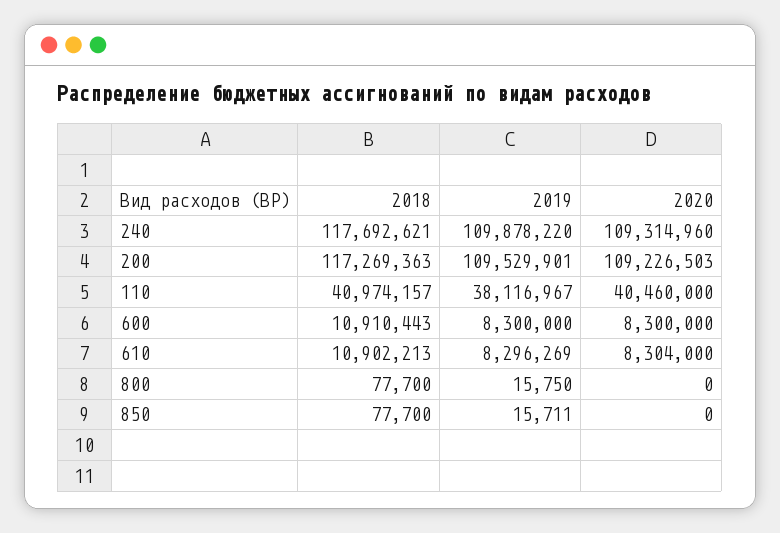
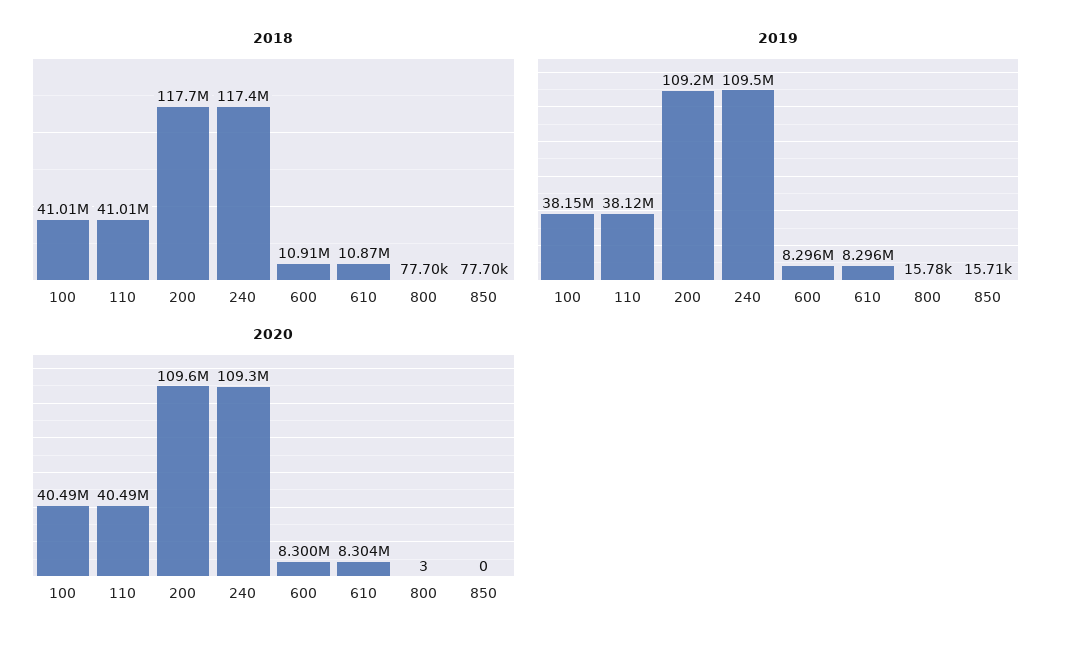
2018, 240: 117692621 -> 117400000
2019, 240: 109878220 -> 109500000
2018, 200: 117269363 -> 117700000
2019, 200: 109529901 -> 109200000
2020, 200: 109226503 -> 109600000
2018, 110: 40974157 -> 41010000
2020, 110: 40460000 -> 40490000
2019, 600: 8300000 -> 8296000
2018, 610: 10902213 -> 10870000
2019, 800: 15750 -> 15780
2020, 800: 0 -> 3
2018, 100: none -> 41010000
2019, 100: none -> 38150000
2020, 100: none -> 40490000

